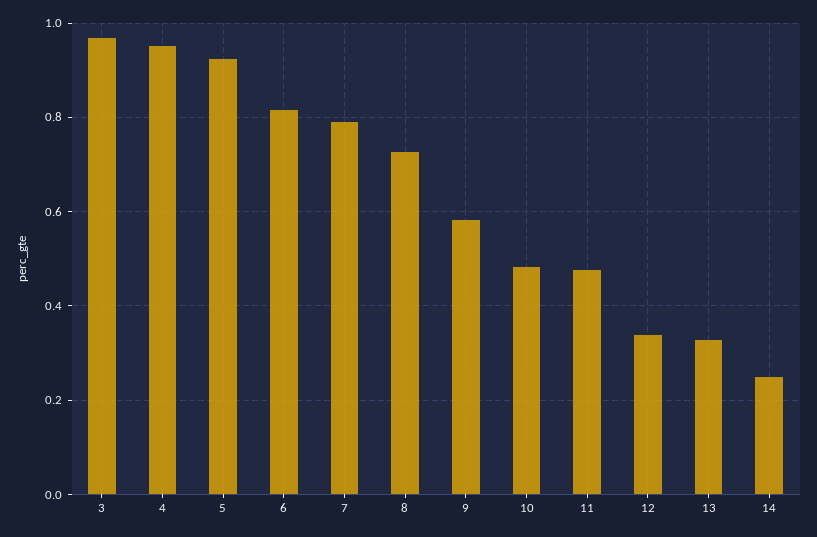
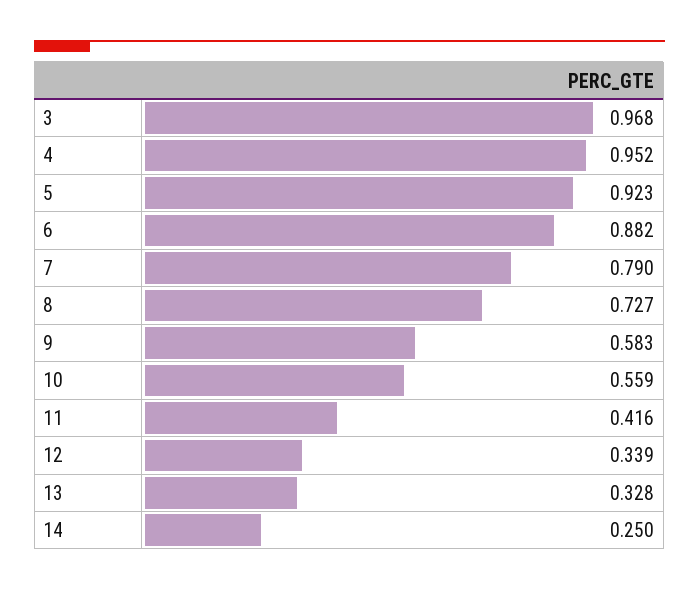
6: 0.82 -> 0.882
10: 0.48 -> 0.559
11: 0.48 -> 0.416

